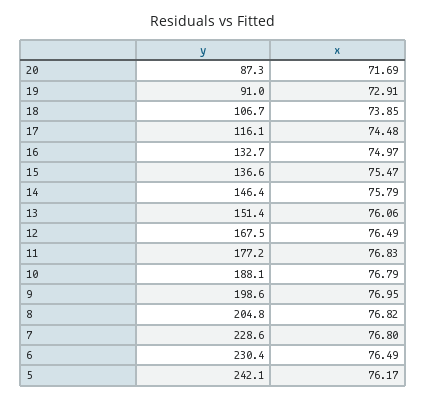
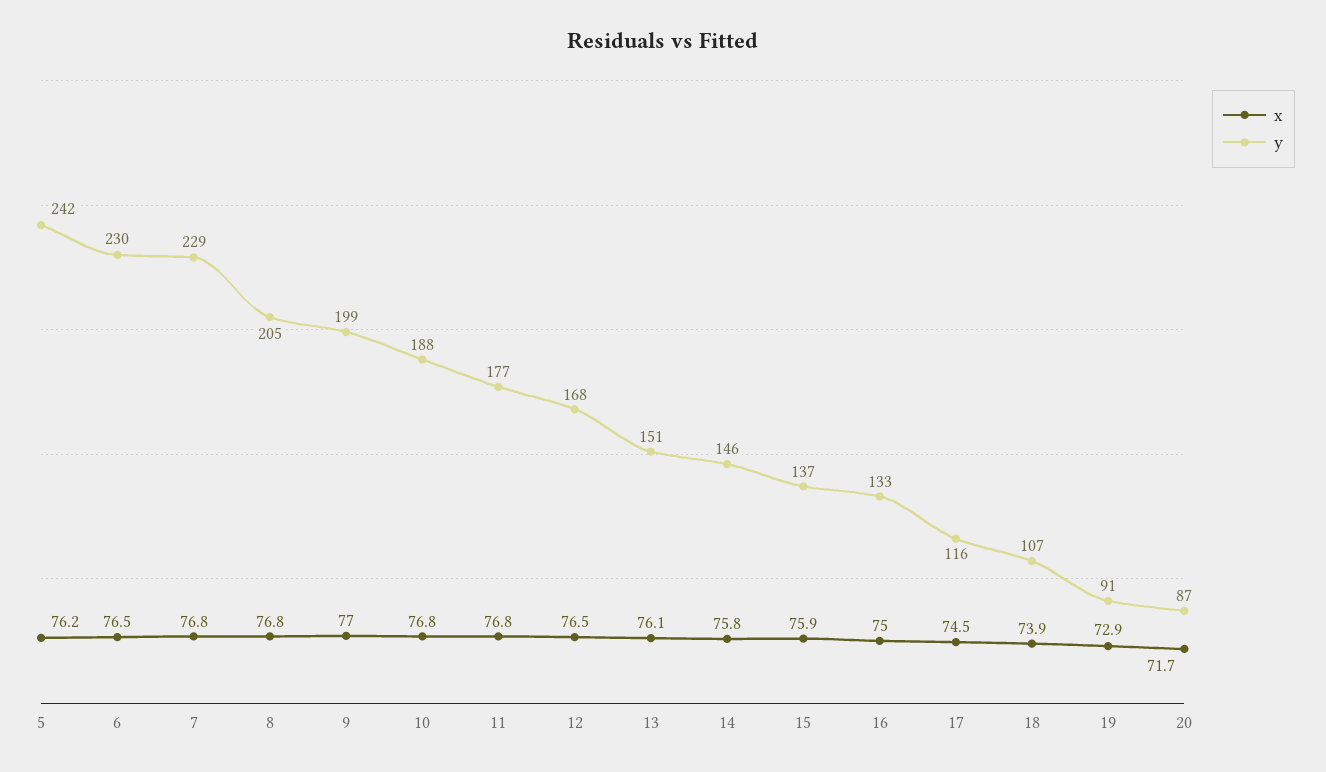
x, 15: 75.47 -> 75.9

